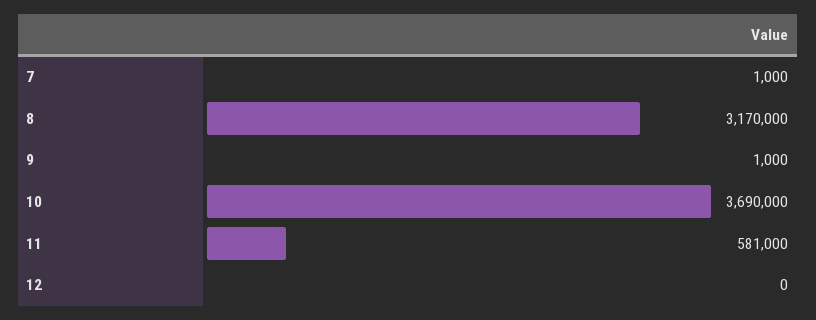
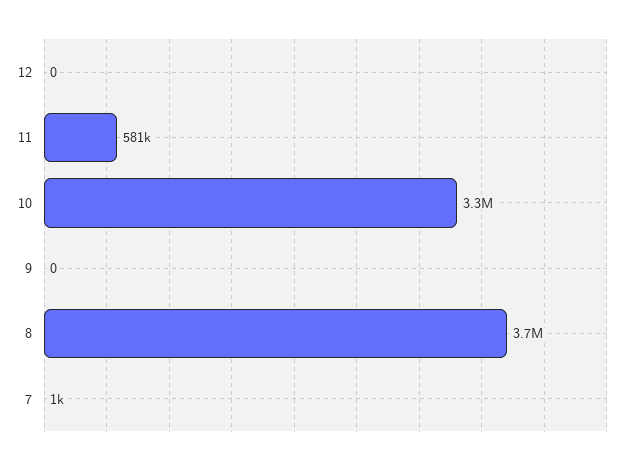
8: 3170000 -> 3700000
9: 1000 -> 0
10: 3690000 -> 3300000

